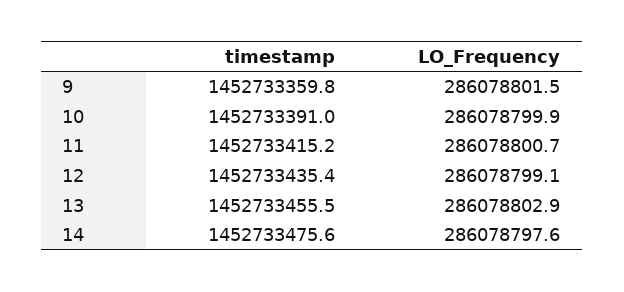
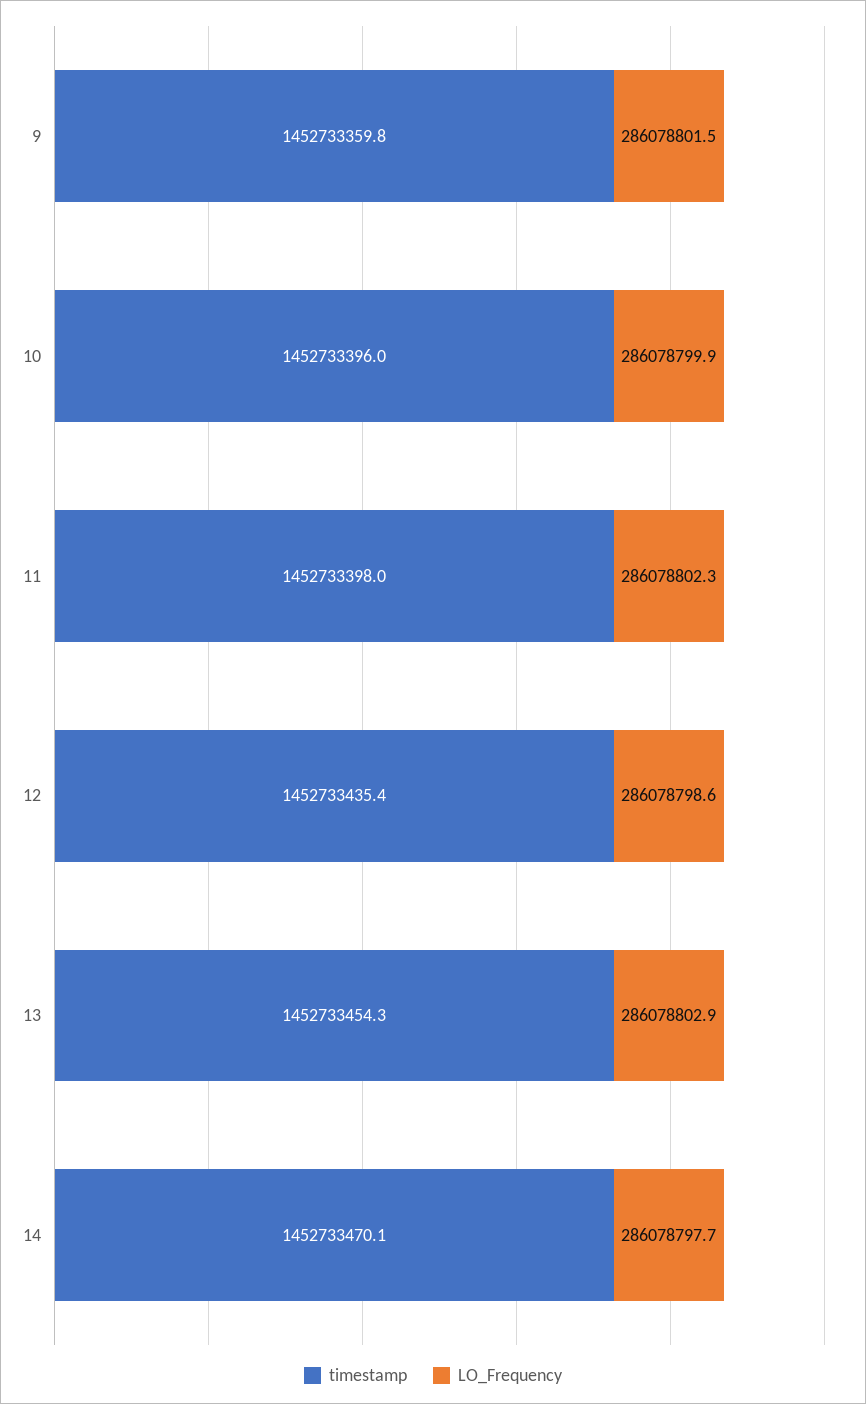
timestamp, 10: 1452733391 -> 1452733396
timestamp, 11: 1452733415.2 -> 1452733398
LO_Frequency, 11: 286078800.7 -> 286078802.3
LO_Frequency, 12: 286078799.1 -> 286078798.6
timestamp, 13: 1452733455.5 -> 1452733454.3
timestamp, 14: 1452733475.6 -> 1452733470.1
LO_Frequency, 14: 286078797.6 -> 286078797.7

